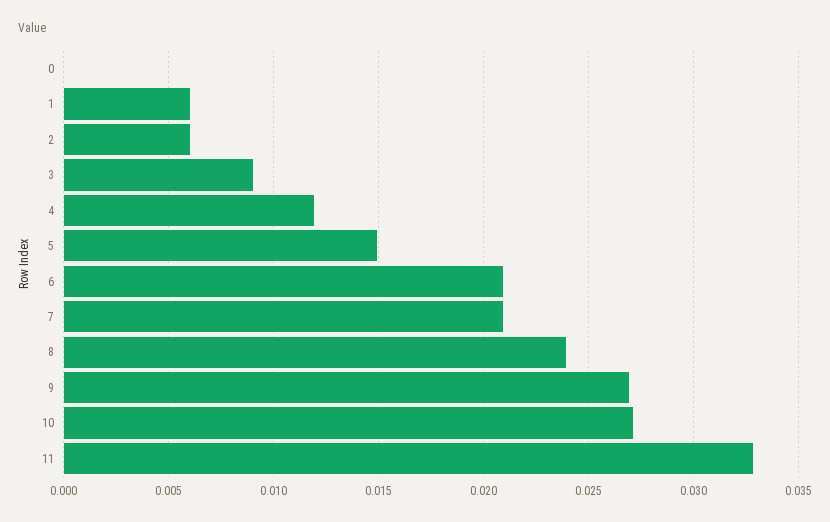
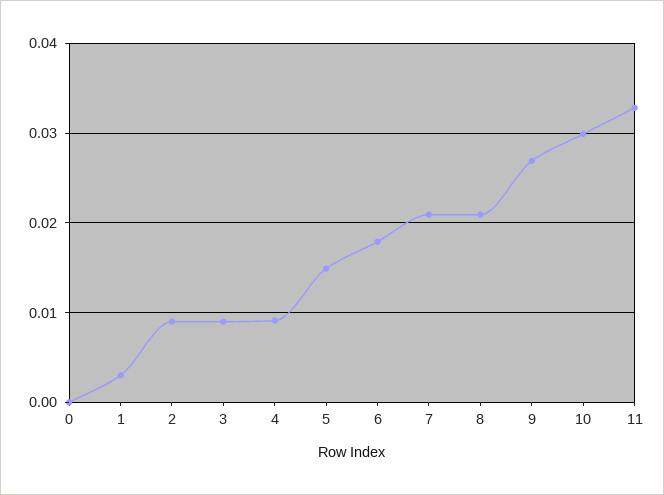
1: 0.006 -> 0.003
2: 0.006 -> 0.009
4: 0.012 -> 0.009
6: 0.021 -> 0.018
8: 0.024 -> 0.021
10: 0.027 -> 0.03

